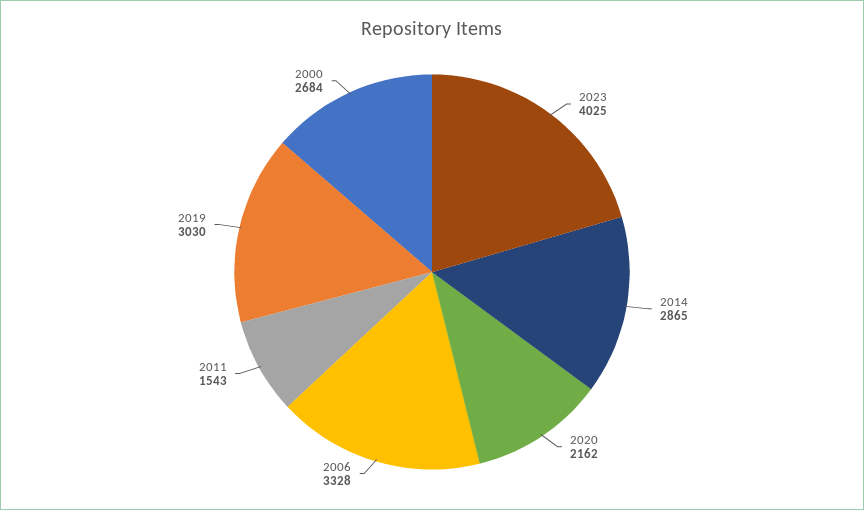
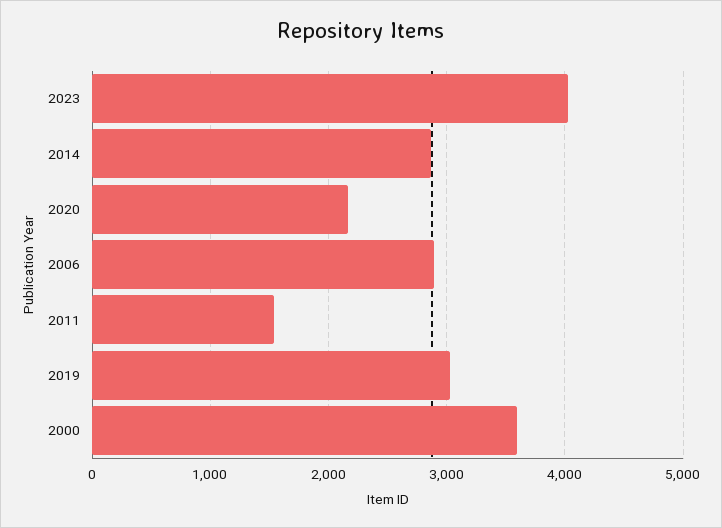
2006: 3328 -> 2900
2000: 2684 -> 3600

